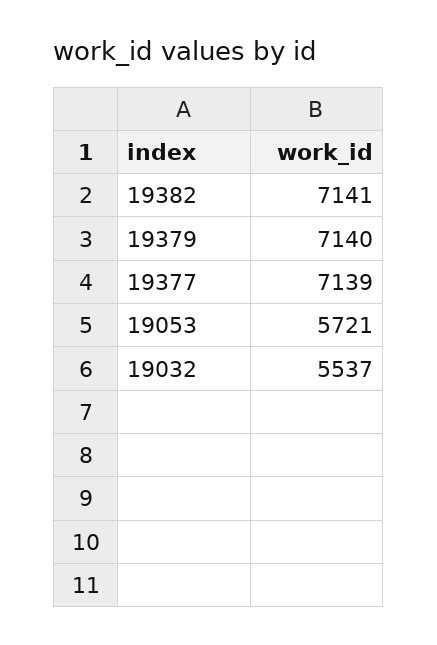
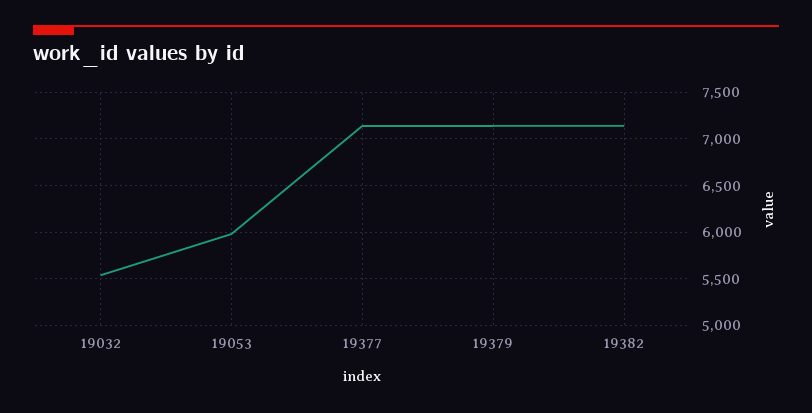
19053: 5721 -> 6000

